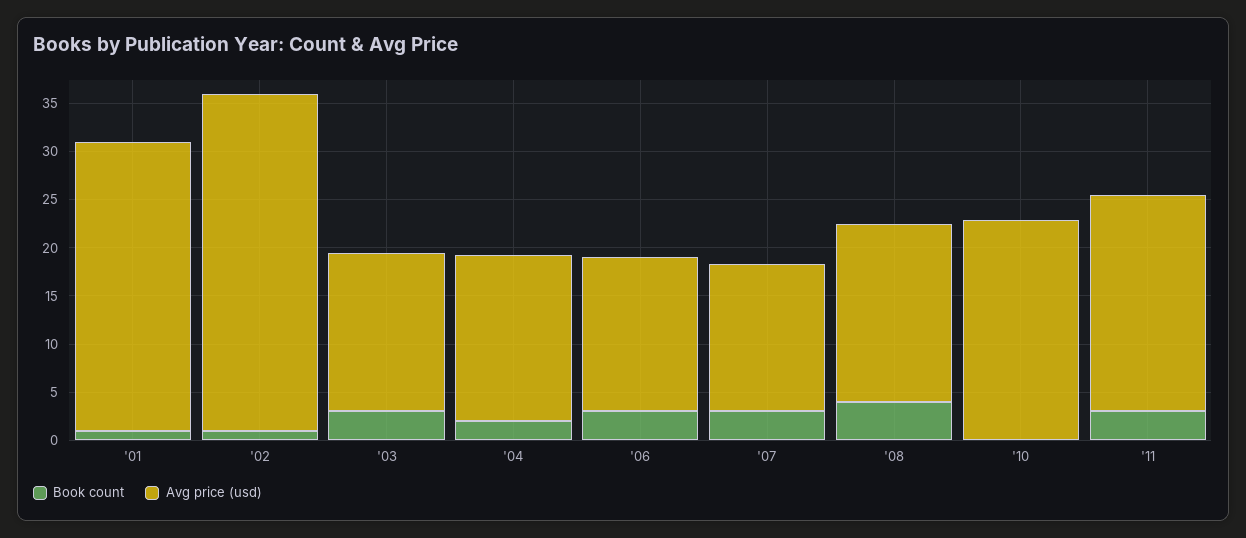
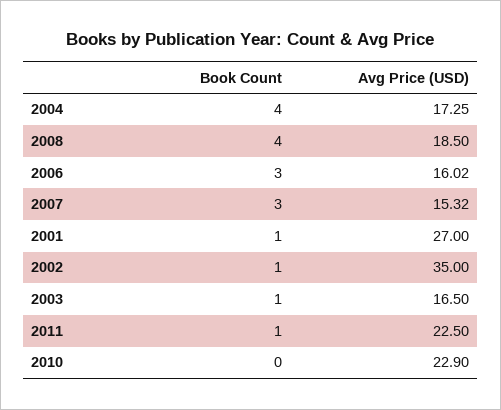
Avg price (usd), '01: 30 -> 27
Book count, '03: 3 -> 1
Book count, '04: 2 -> 4
Book count, '11: 3 -> 1

